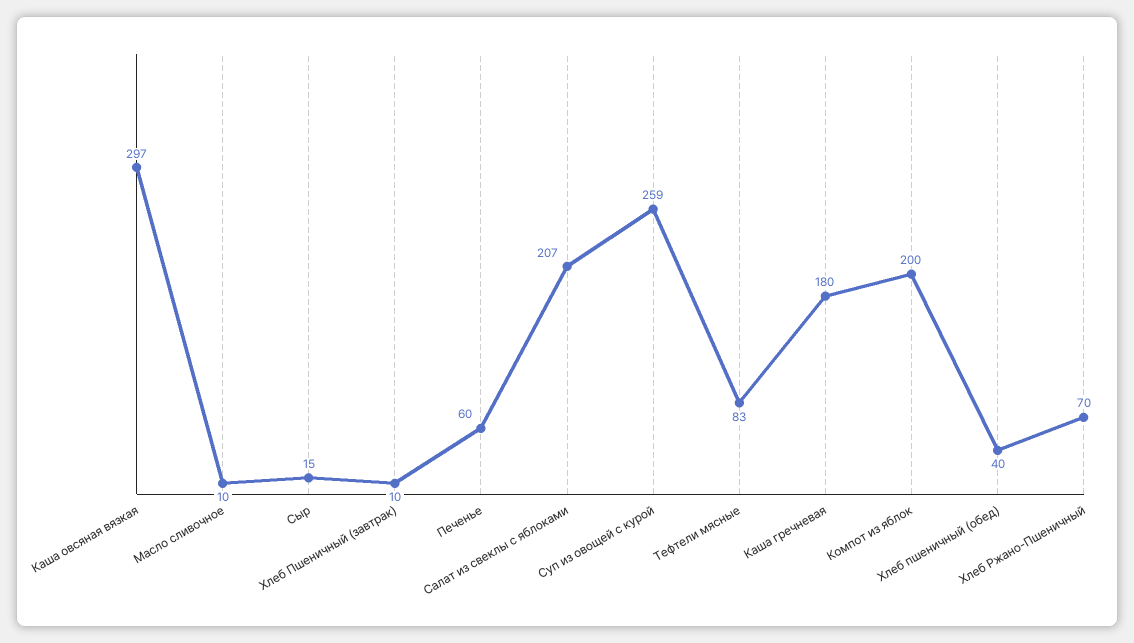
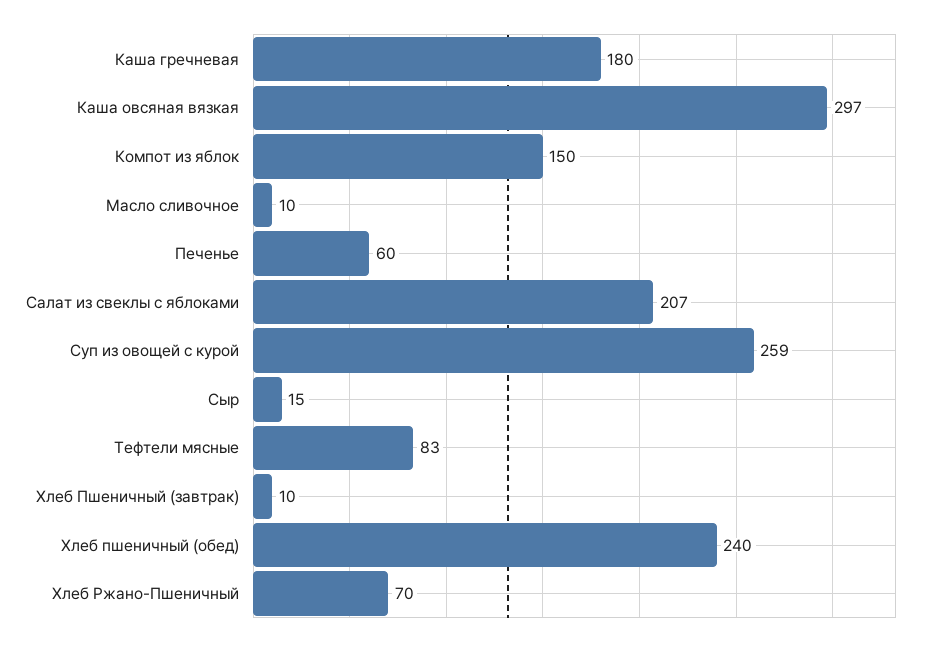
Компот из яблок: 200 -> 150
Хлеб пшеничный (обед): 40 -> 240

